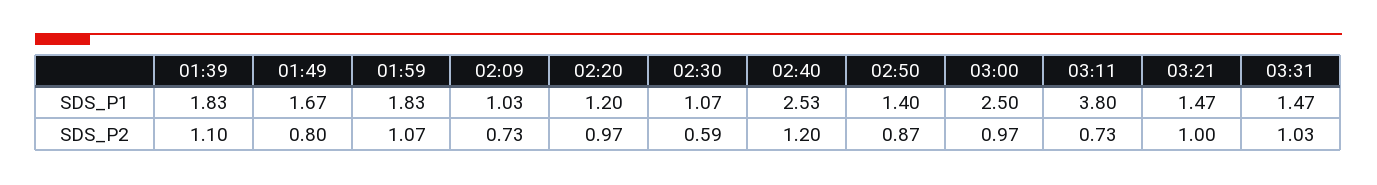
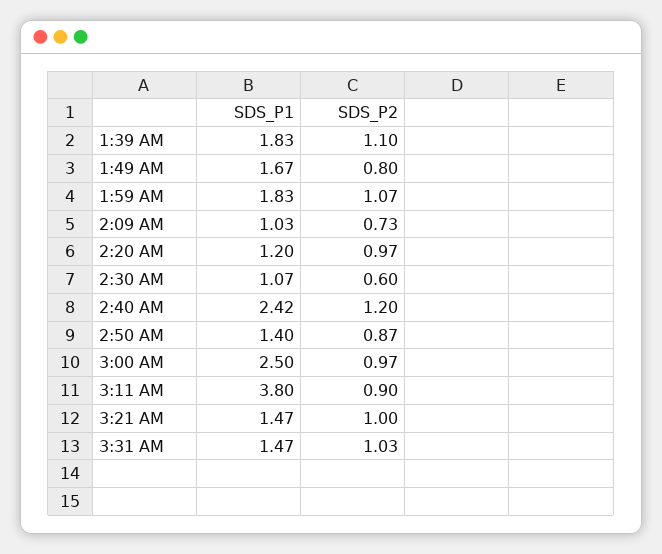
02:40, SDS_P1: 2.53 -> 2.42
02:30, SDS_P2: 0.59 -> 0.6
03:11, SDS_P2: 0.73 -> 0.9

